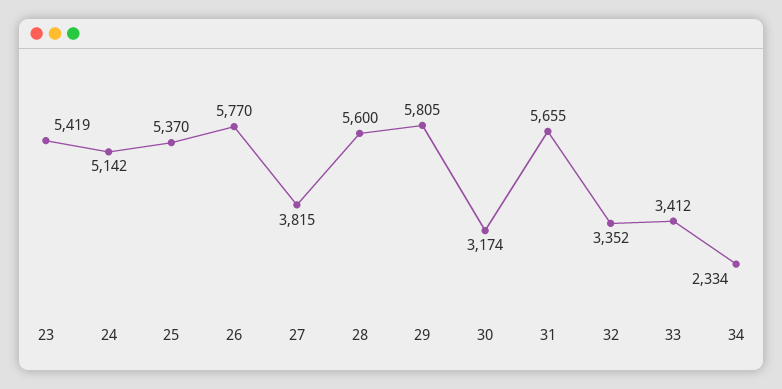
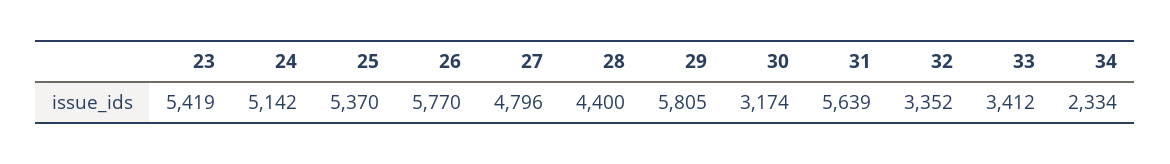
27: 3815 -> 4796
28: 5600 -> 4400
31: 5655 -> 5639

